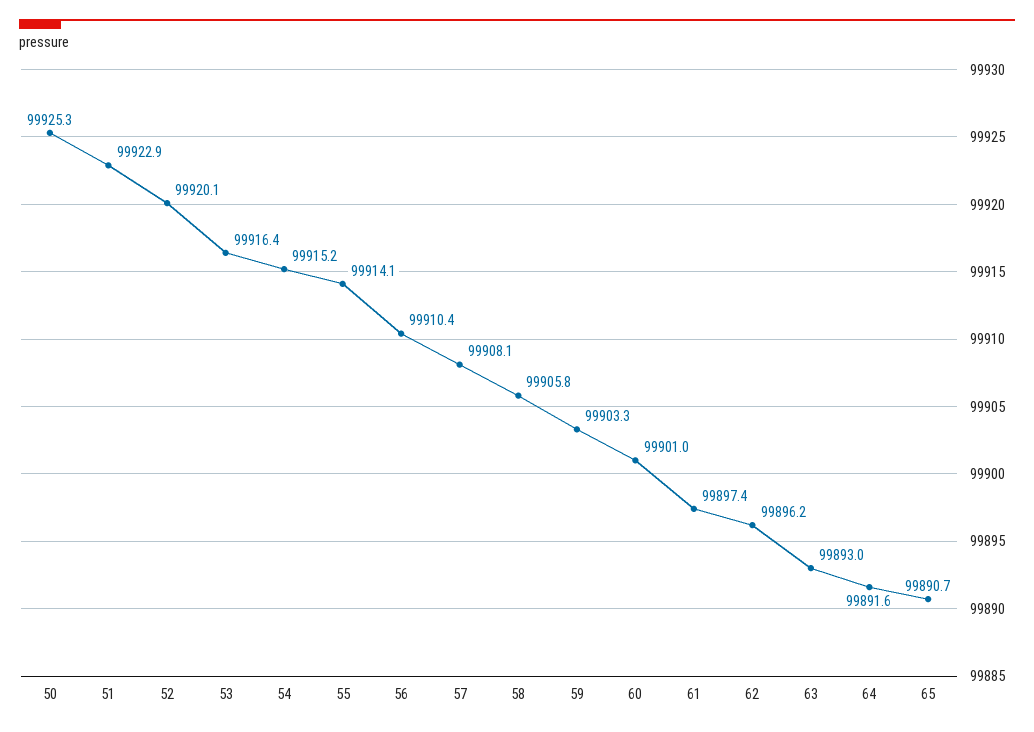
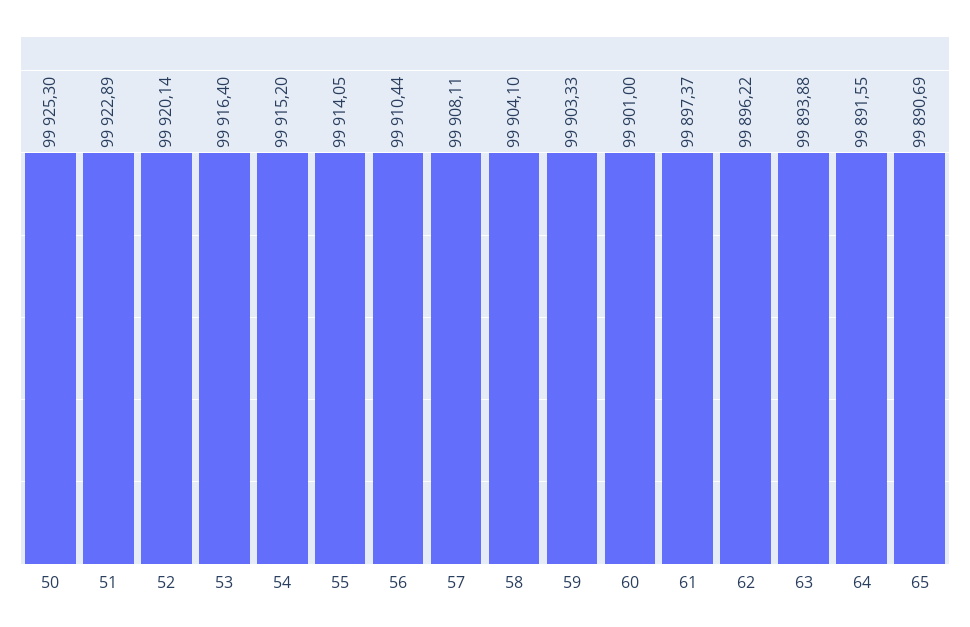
58: 99905.8 -> 99904.1
63: 99893 -> 99893.88

